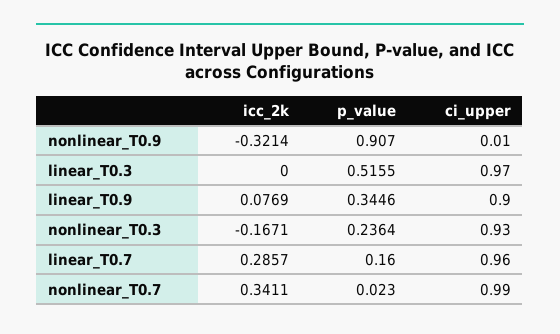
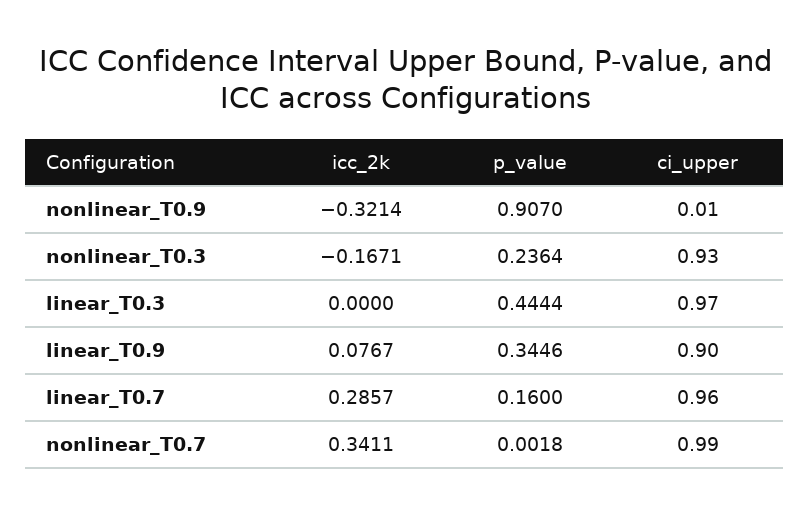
p_value, linear_T0.3: 0.5155 -> 0.4444
icc_2k, linear_T0.9: 0.0769 -> 0.0767
p_value, nonlinear_T0.7: 0.023 -> 0.0018

